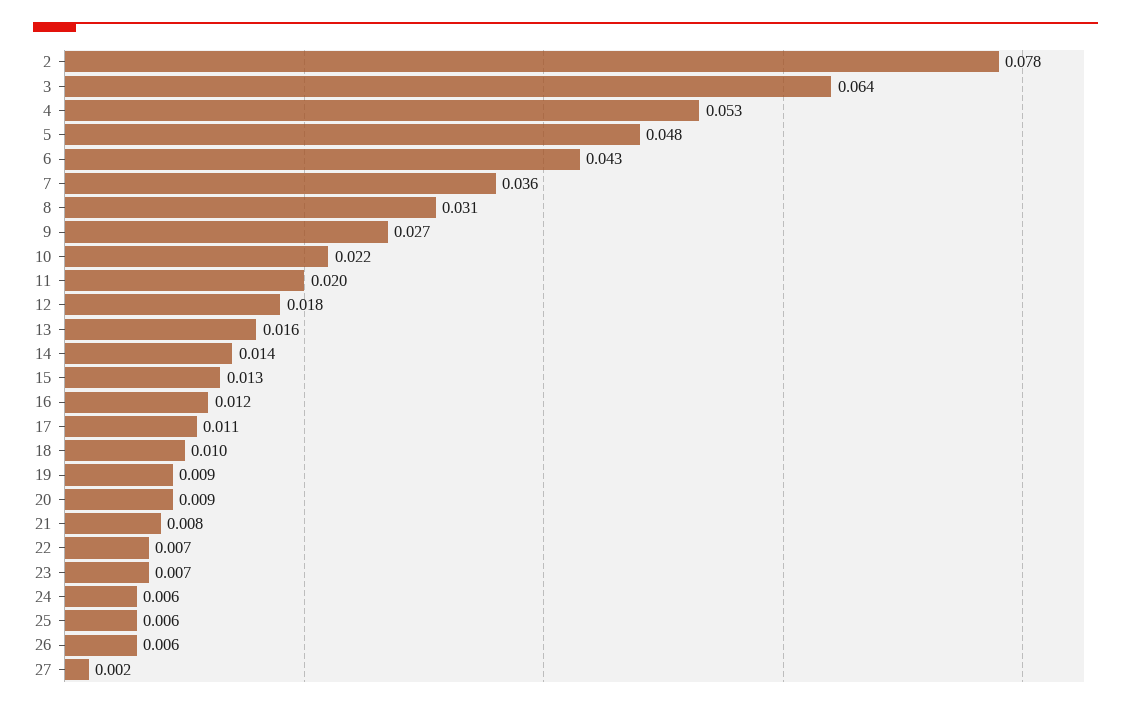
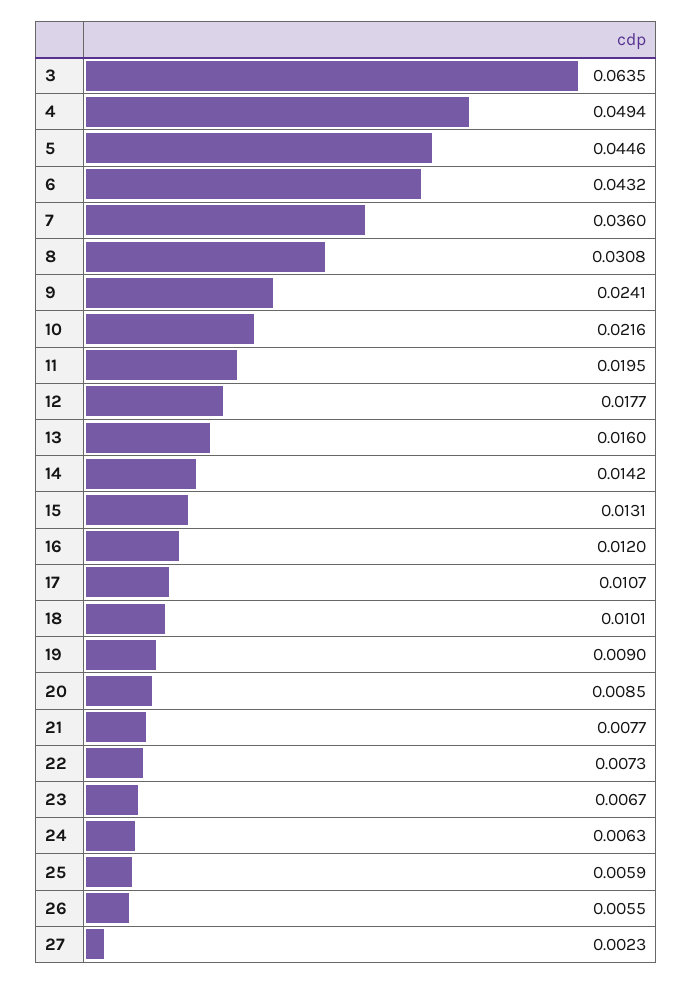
2: 0.078 -> none
4: 0.053 -> 0.0494
5: 0.048 -> 0.0446
9: 0.027 -> 0.0241

